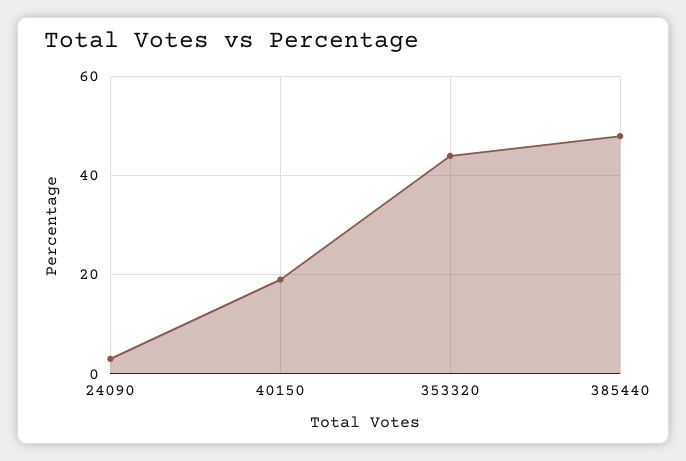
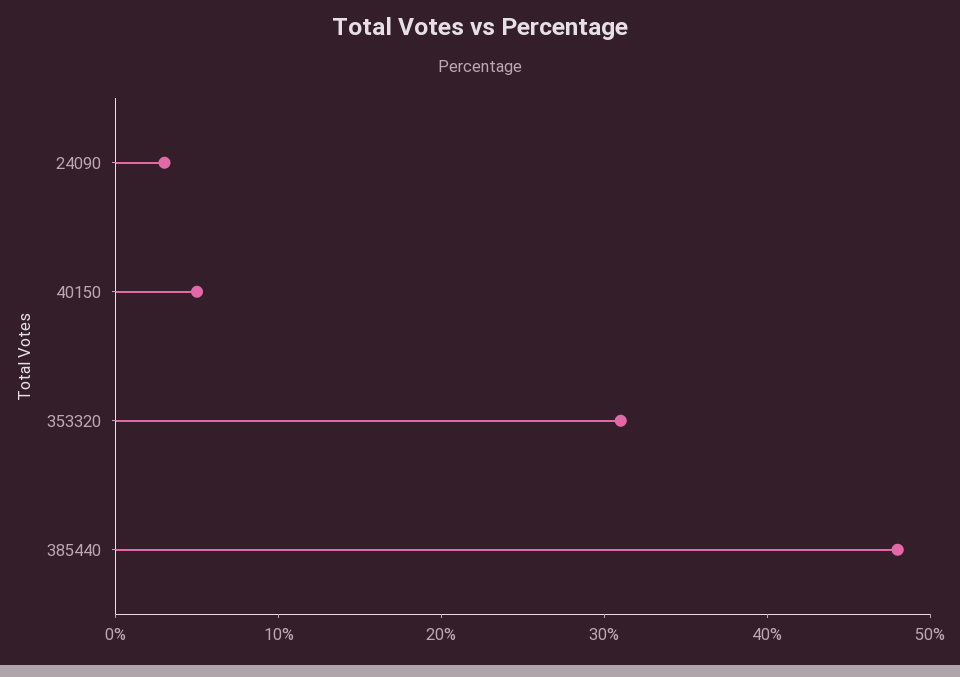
40150: 20 -> 5
353320: 45 -> 31

